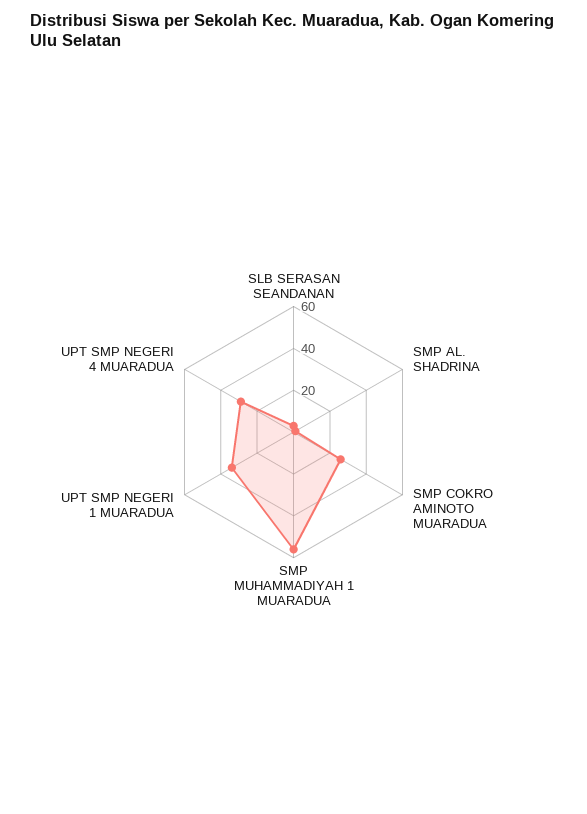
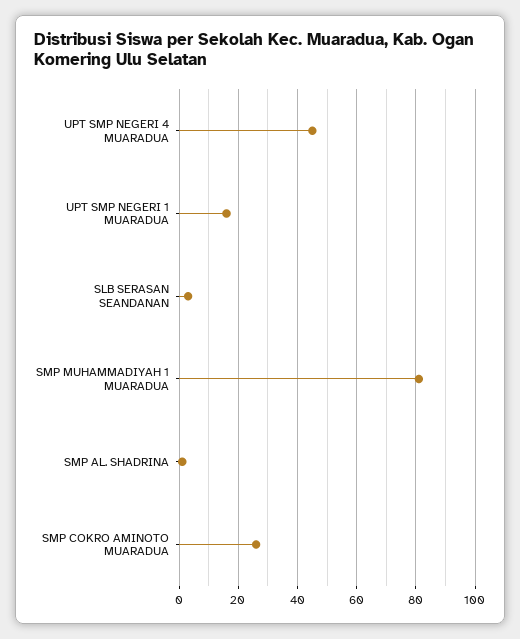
SMP MUHAMMADIYAH 1 MUARADUA: 55 -> 80
UPT SMP NEGERI 1 MUARADUA: 35 -> 15
UPT SMP NEGERI 4 MUARADUA: 30 -> 45

